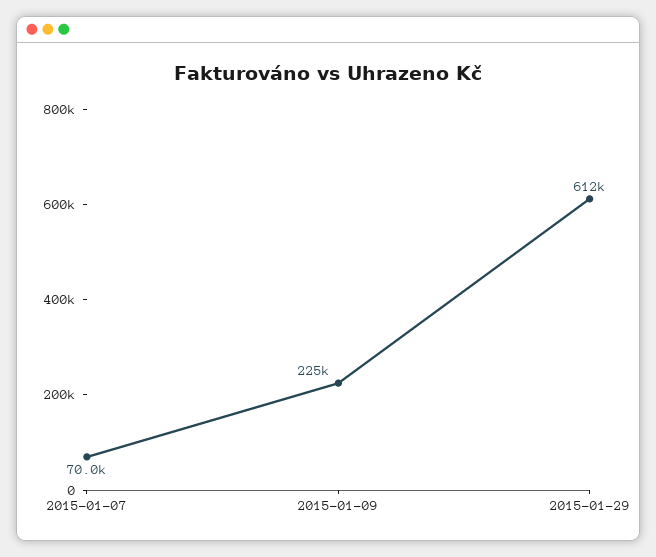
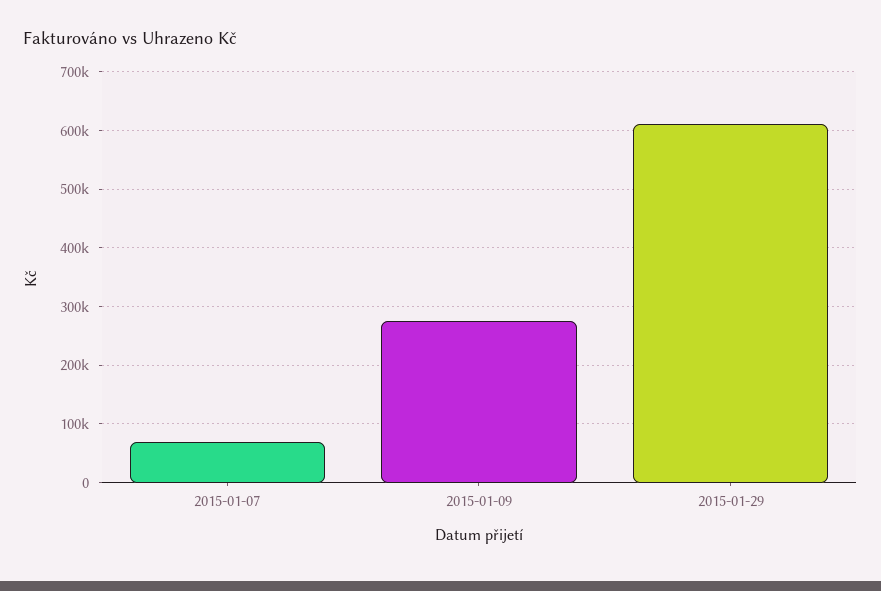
2015-01-09: 225000 -> 280000

